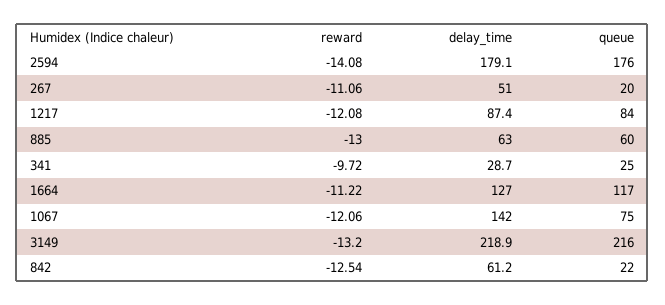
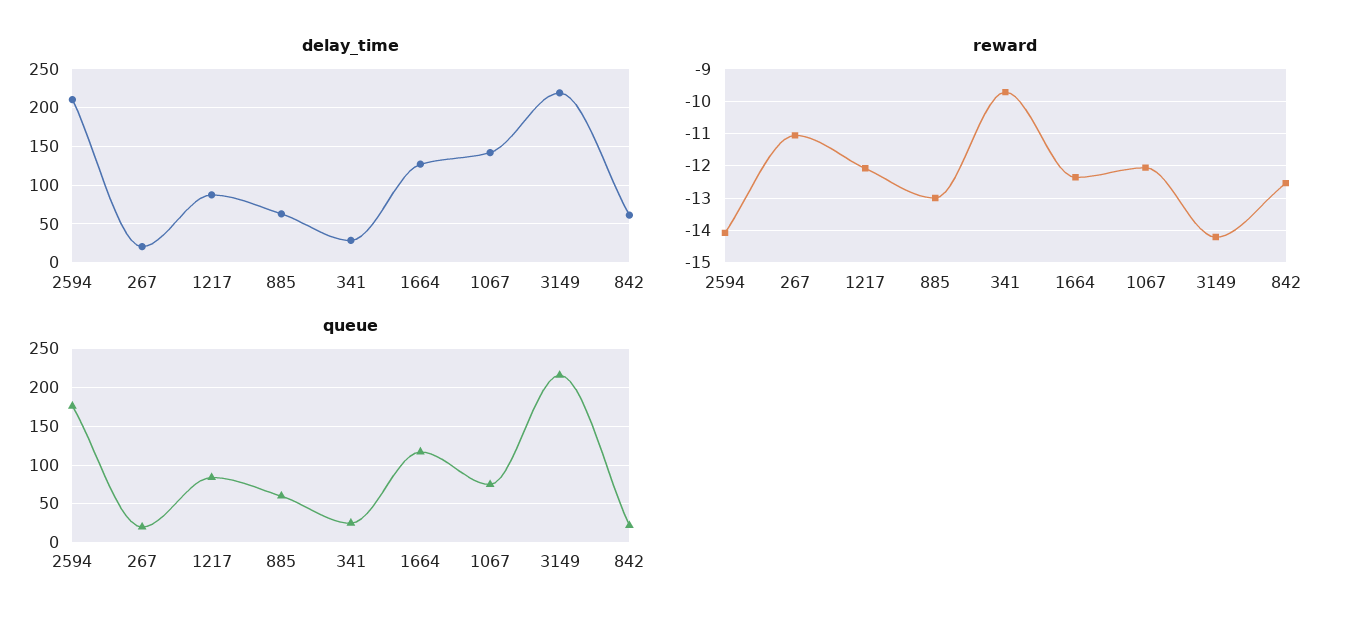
delay_time, 2594: 179.1 -> 210
delay_time, 267: 51 -> 20
reward, 1664: -11.22 -> -12.4
reward, 3149: -13.2 -> -14.2

